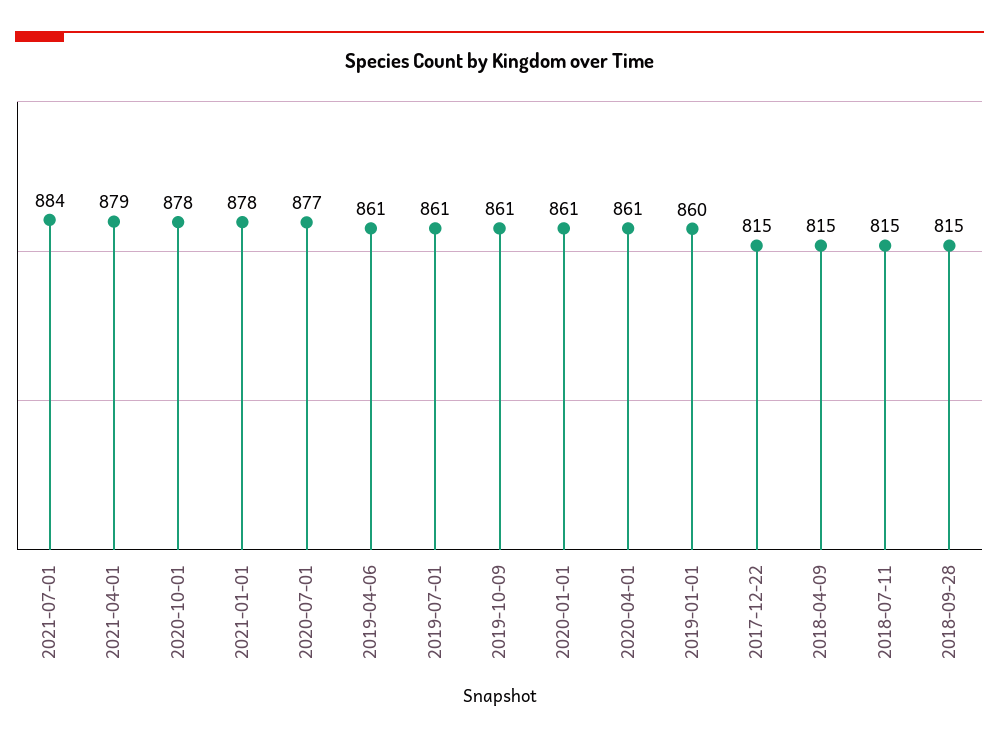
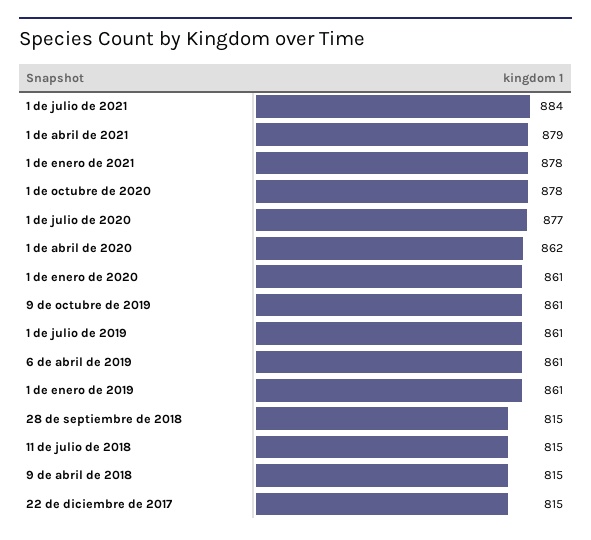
2020-04-01: 861 -> 862
2019-01-01: 860 -> 861

